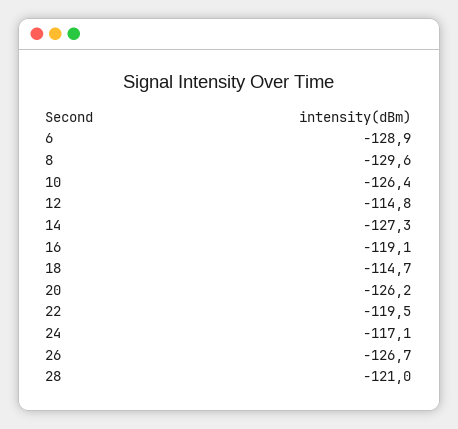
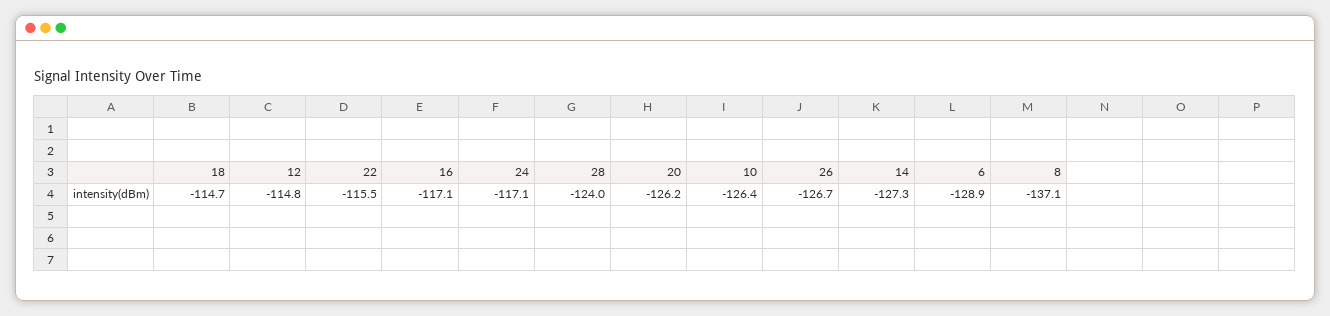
8: -129.6 -> -137.1
16: -119.1 -> -117.1
22: -119.5 -> -115.5
28: -121 -> -124

